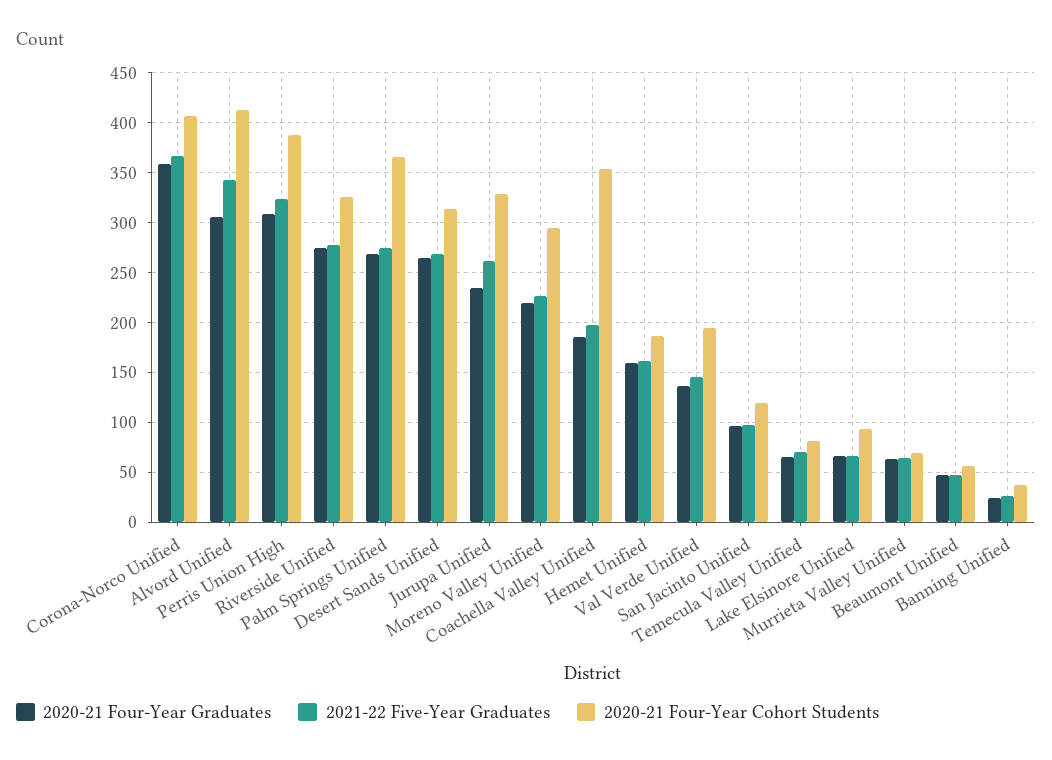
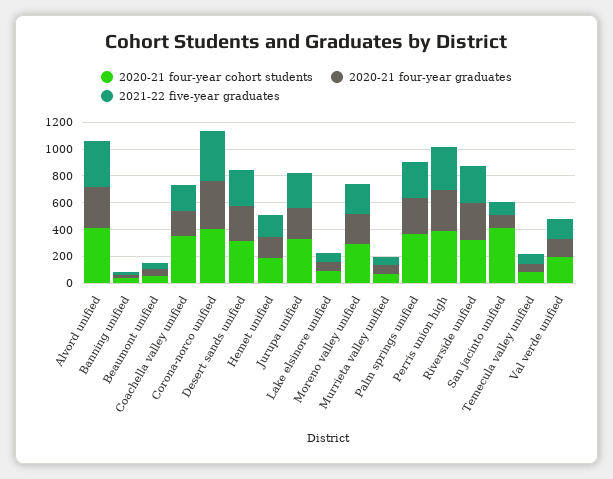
2020-21 Four-Year Cohort Students, San Jacinto Unified: 120 -> 400

